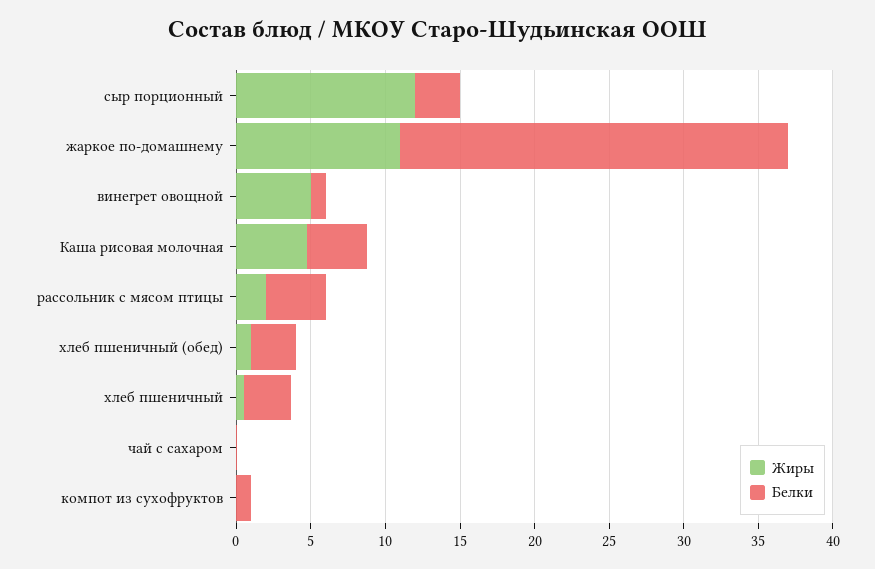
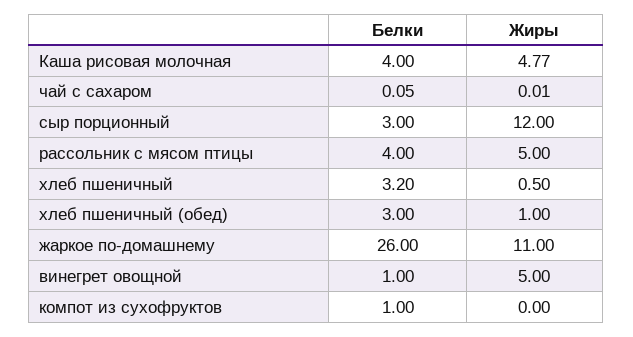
Жиры, рассольник с мясом птицы: 2 -> 5

